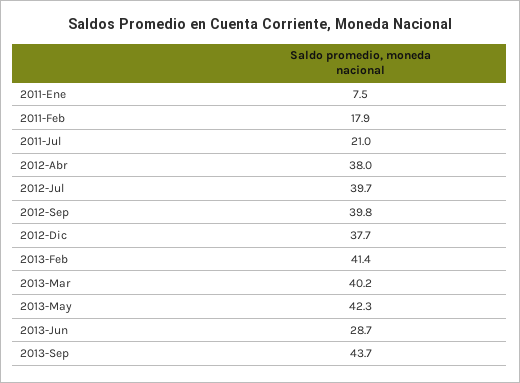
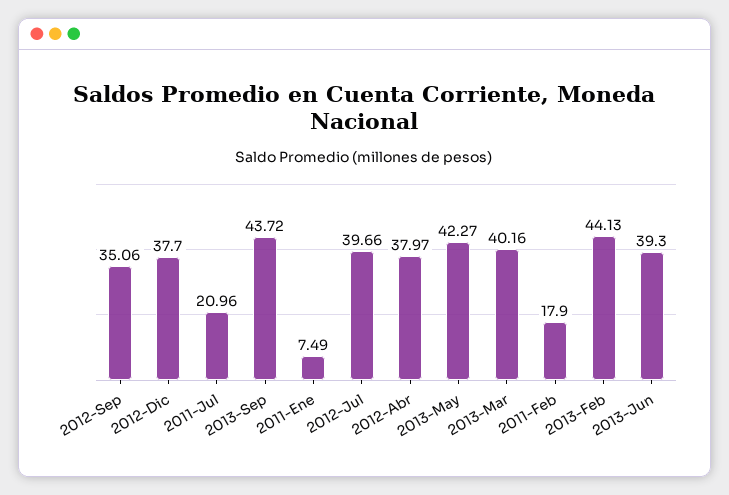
2012-Sep: 39.8 -> 35.06
2013-Feb: 41.4 -> 44.13
2013-Jun: 28.7 -> 39.3

